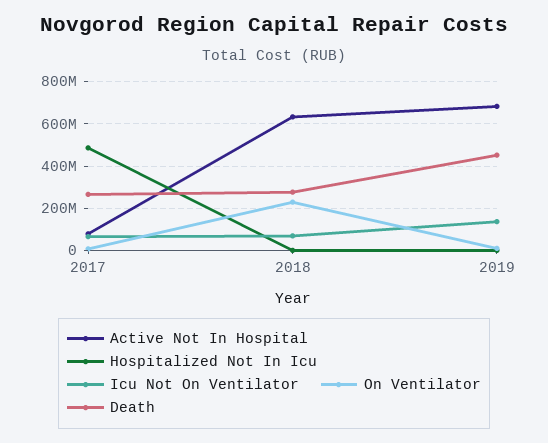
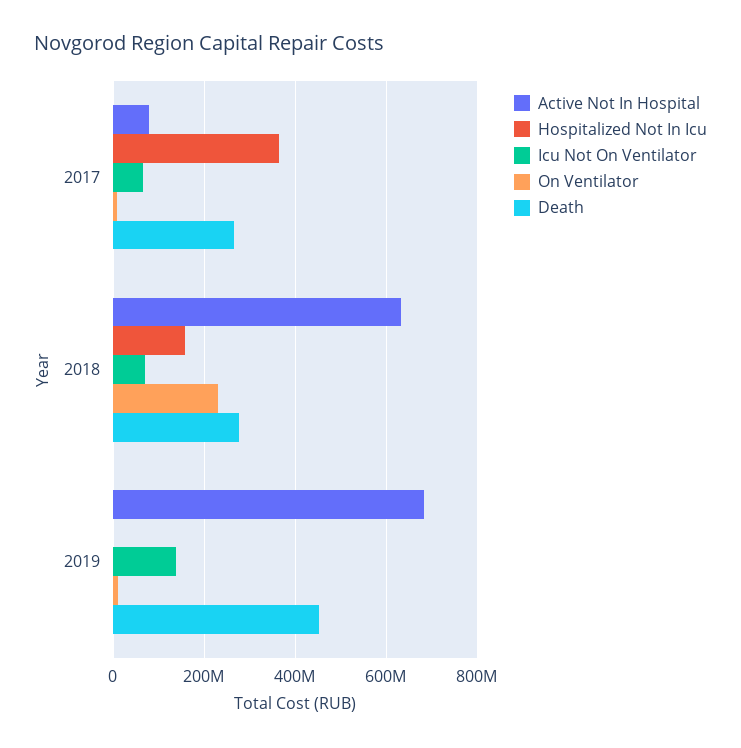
Hospitalized Not In Icu, 2017: 500000000 -> 360000000
Hospitalized Not In Icu, 2018: 0 -> 160000000

